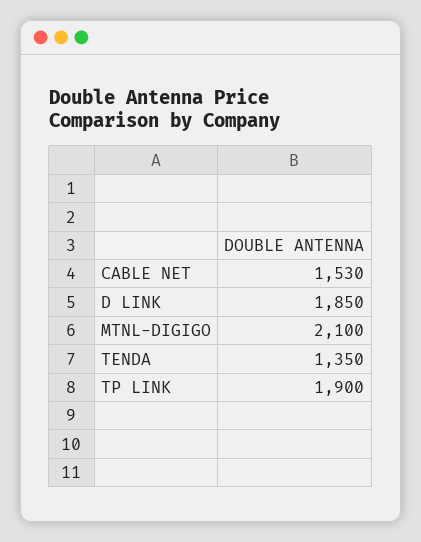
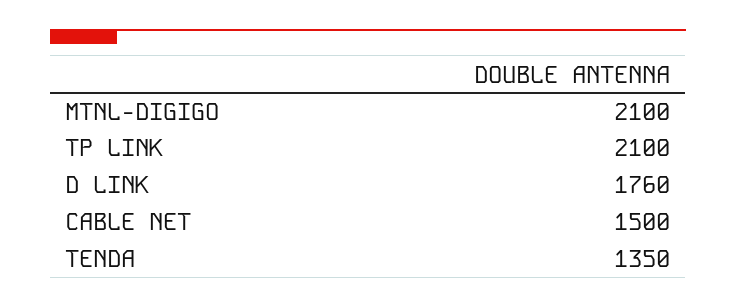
CABLE NET: 1530 -> 1500
D LINK: 1850 -> 1760
TP LINK: 1900 -> 2100

